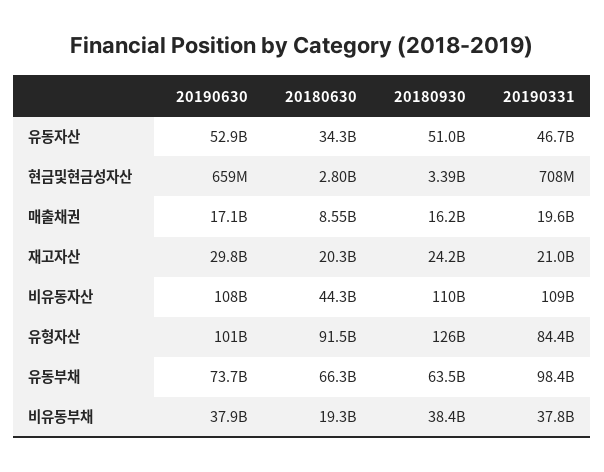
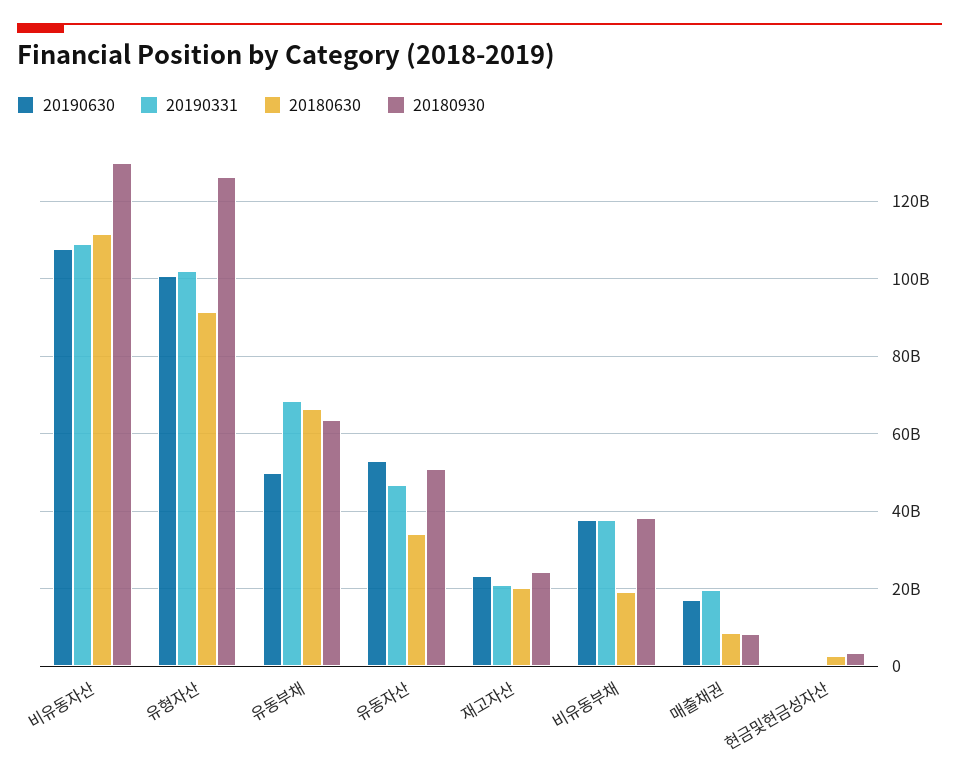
20180930, 매출채권: 16200000000 -> 8000000000
20190630, 재고자산: 29800000000 -> 24000000000
20180630, 비유동자산: 44300000000 -> 112000000000
20180930, 비유동자산: 110000000000 -> 130000000000
20190331, 유형자산: 84400000000 -> 102000000000
20190630, 유동부채: 73700000000 -> 50000000000
20190331, 유동부채: 98400000000 -> 68000000000

